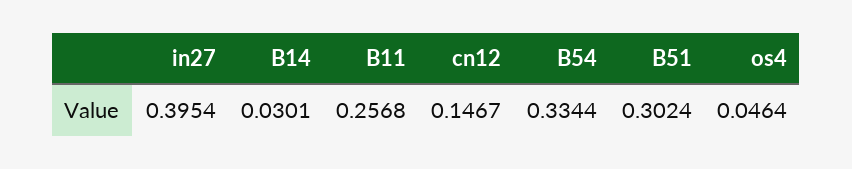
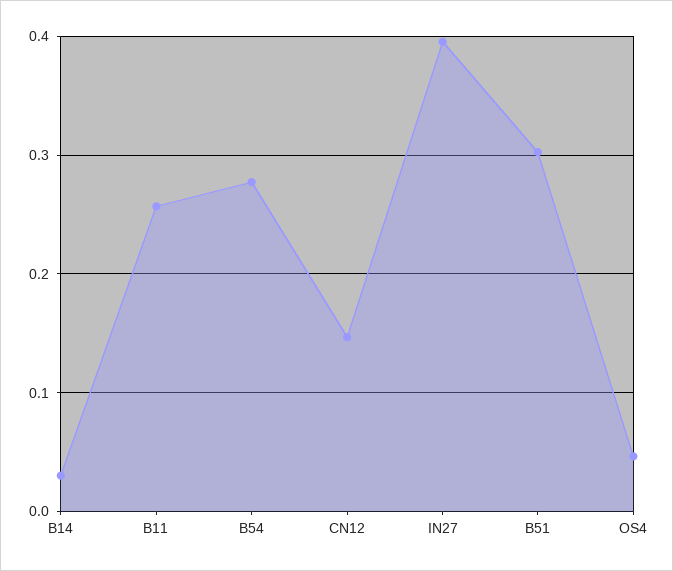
B54: 0.3344 -> 0.28

